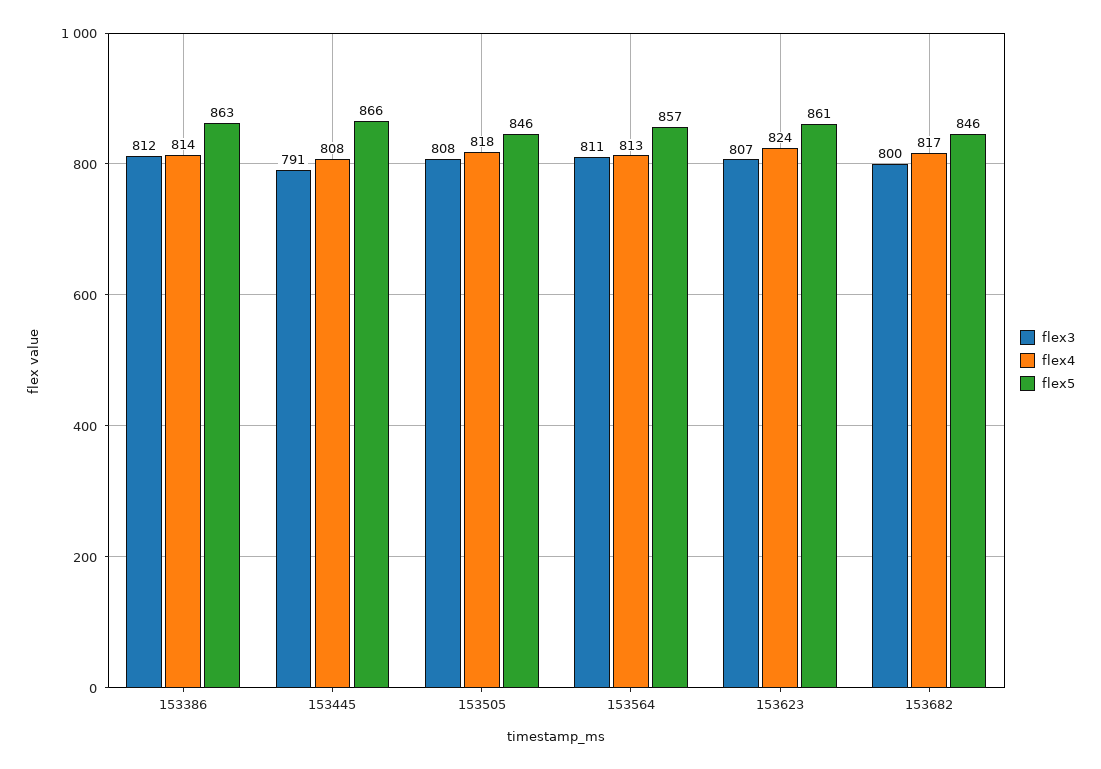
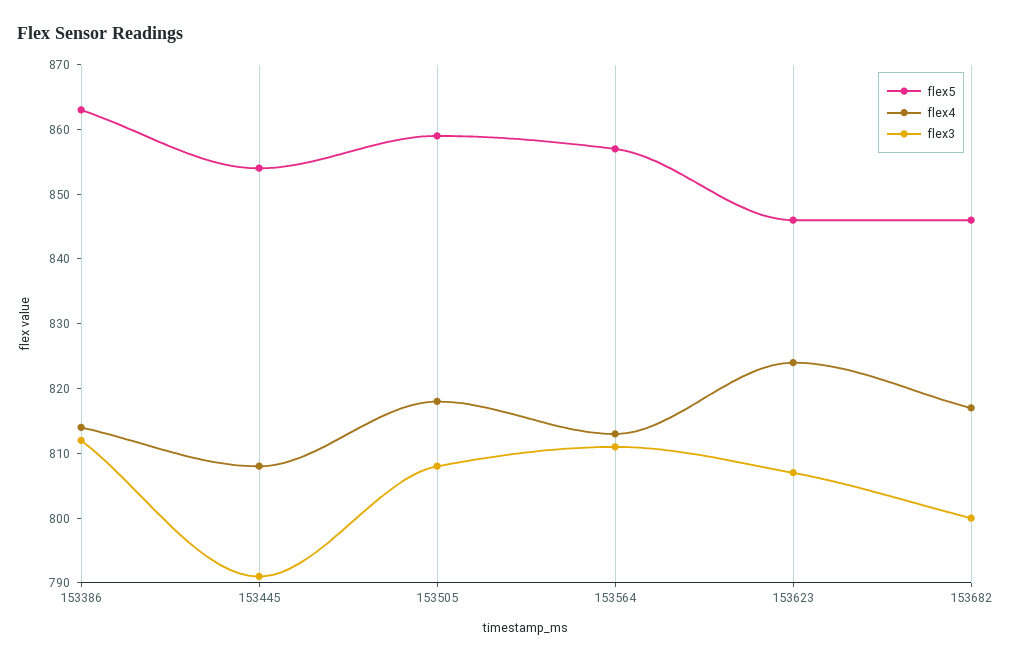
flex5, 153445: 866 -> 855
flex5, 153505: 846 -> 860
flex5, 153623: 861 -> 845

